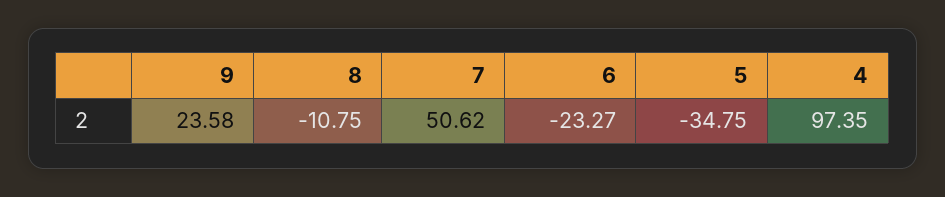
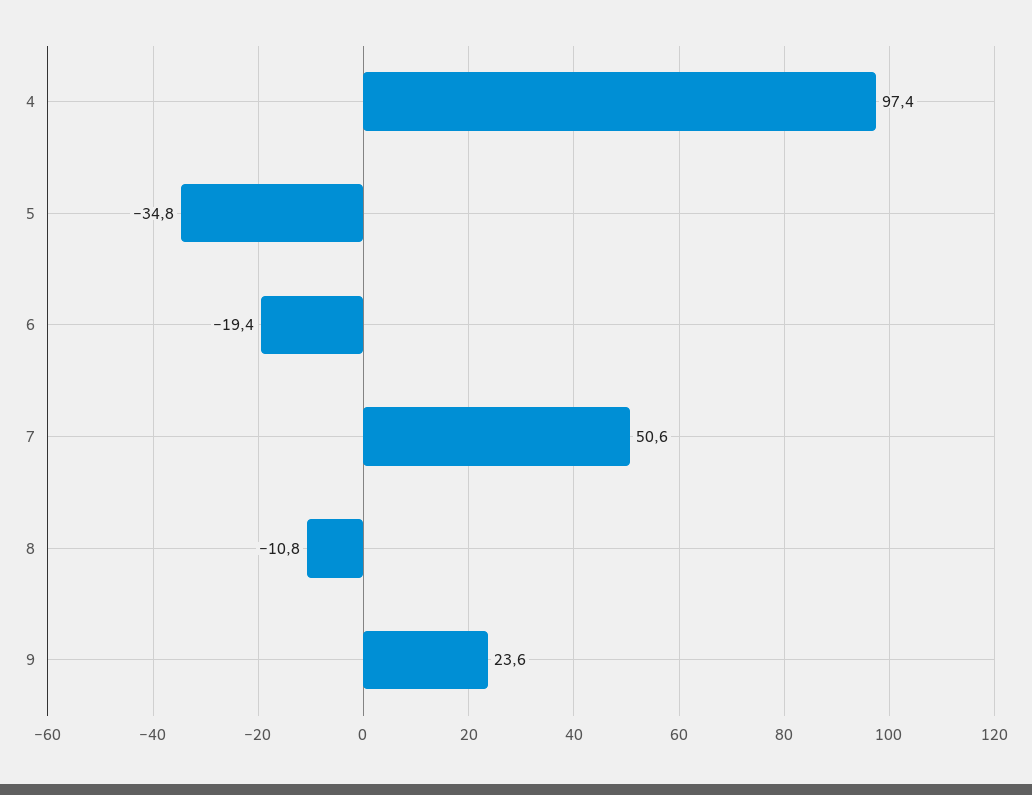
6: -23.27 -> -19.4

